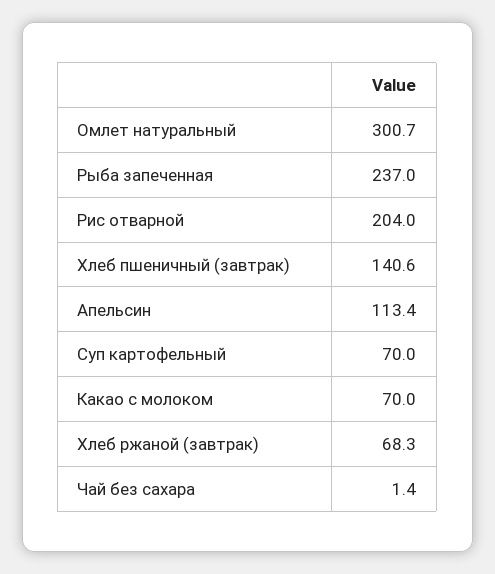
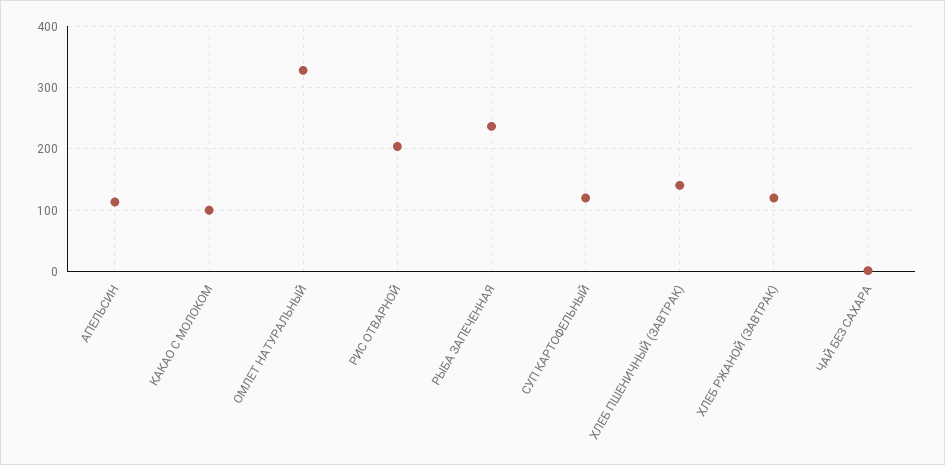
Омлет натуральный: 300.7 -> 330
Суп картофельный: 70 -> 120
Какао с молоком: 70 -> 100
Хлеб ржаной (завтрак): 68.3 -> 120

